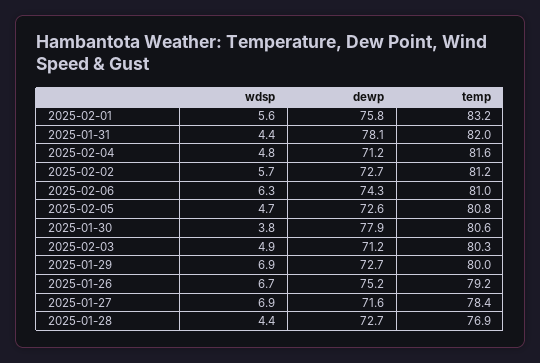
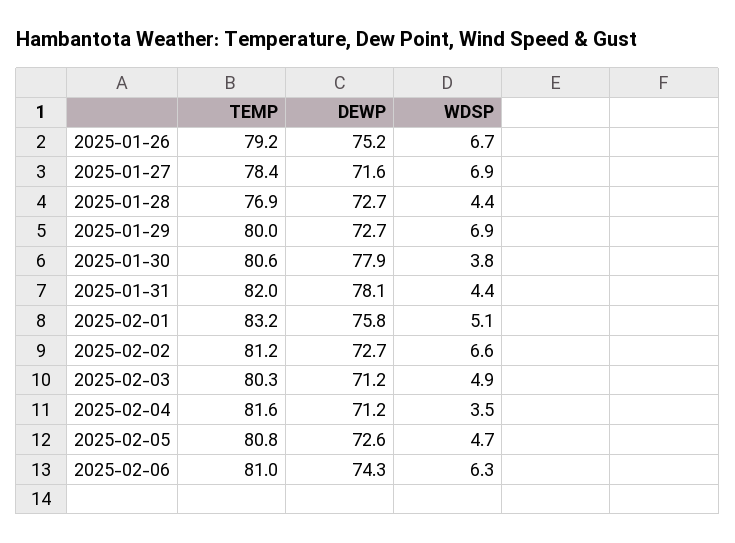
wdsp, 2025-02-01: 5.6 -> 5.1
wdsp, 2025-02-04: 4.8 -> 3.5
wdsp, 2025-02-02: 5.7 -> 6.6

